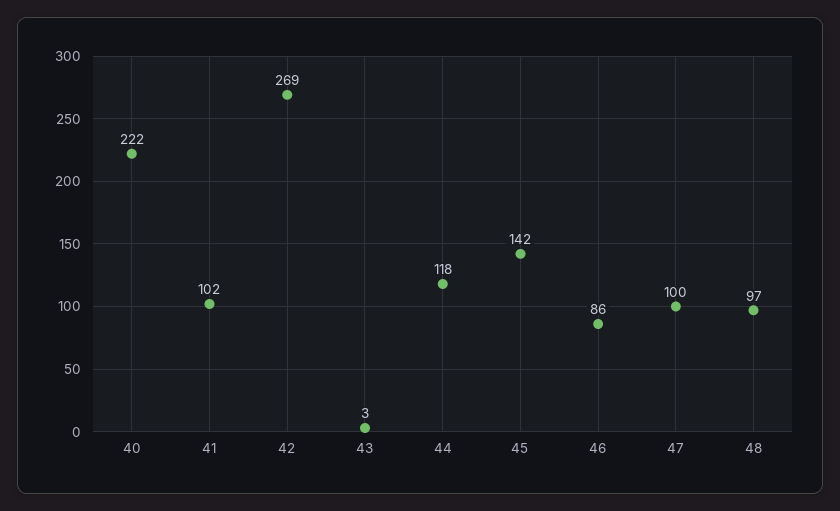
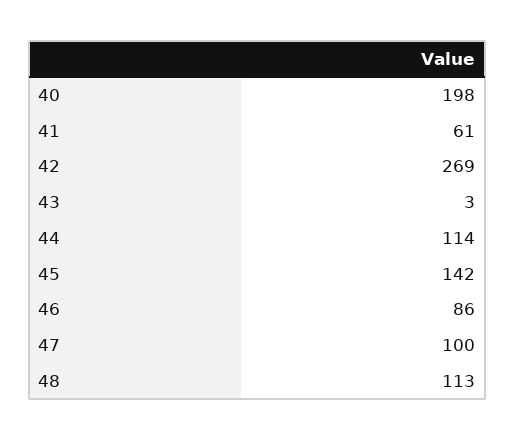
40: 222 -> 198
41: 102 -> 61
44: 118 -> 114
48: 97 -> 113

